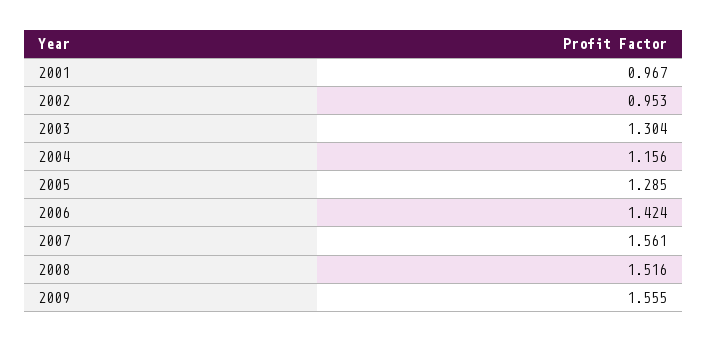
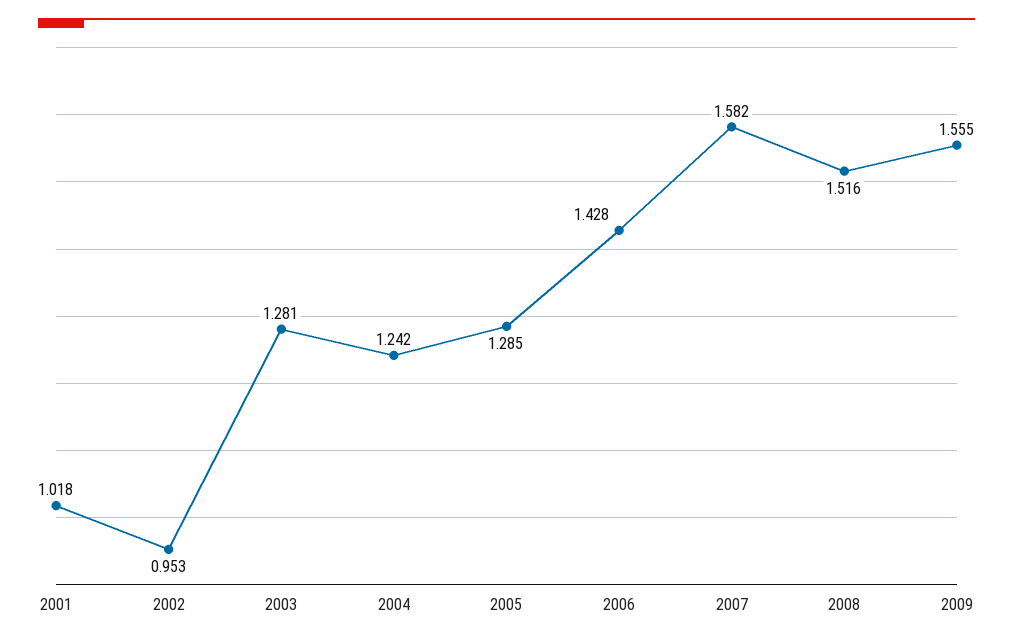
2001: 0.967 -> 1.018
2003: 1.304 -> 1.281
2004: 1.156 -> 1.242
2006: 1.424 -> 1.428
2007: 1.561 -> 1.582

